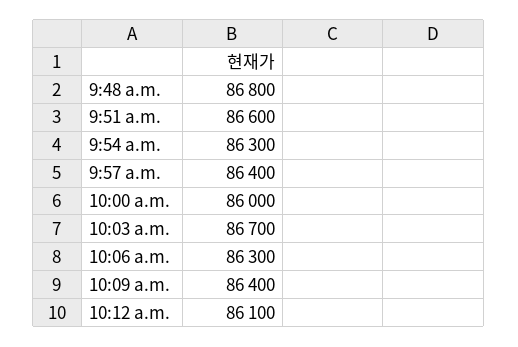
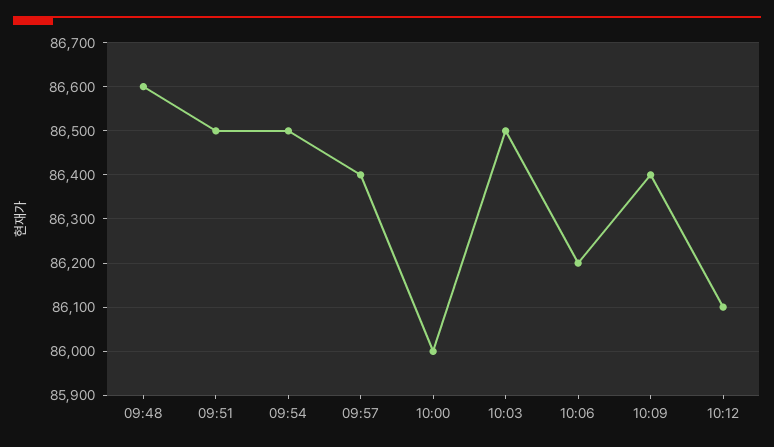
9:48 a.m.: 86800 -> 86600
9:51 a.m.: 86600 -> 86500
9:54 a.m.: 86300 -> 86500
10:03 a.m.: 86700 -> 86500
10:06 a.m.: 86300 -> 86200

